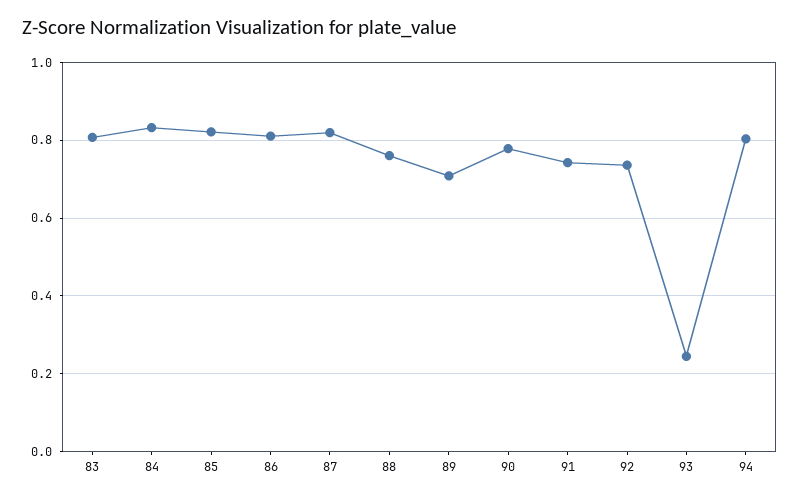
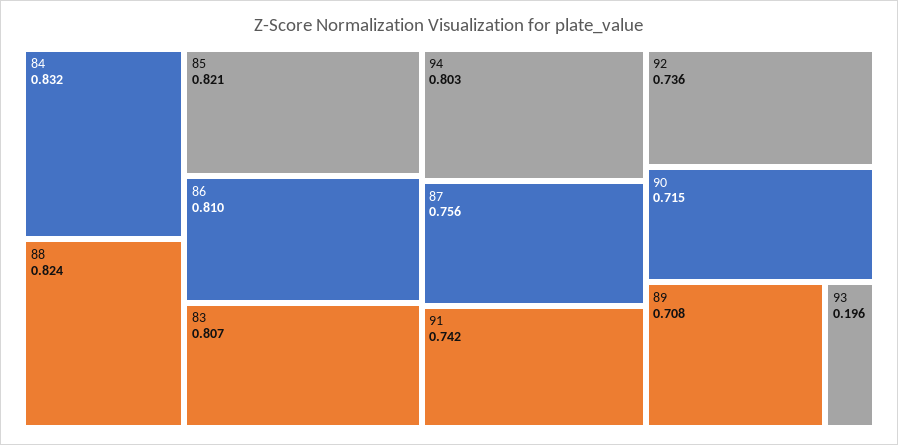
87: 0.82 -> 0.756
88: 0.76 -> 0.824
90: 0.78 -> 0.715
93: 0.24 -> 0.196

